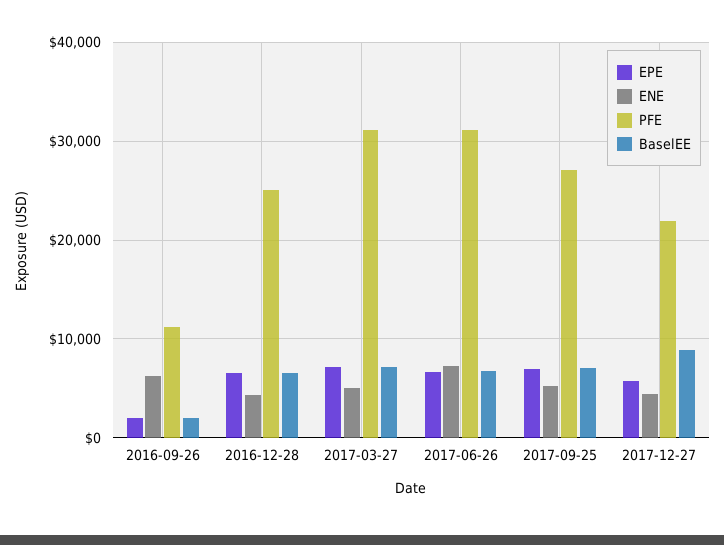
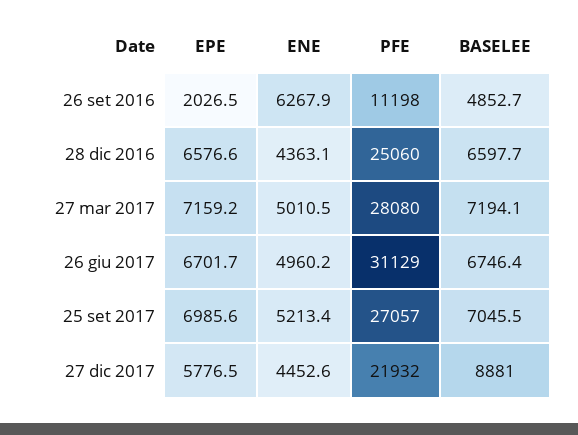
BaselEE, 2016-09-26: 2000 -> 4852.7
PFE, 2017-03-27: 31000 -> 28080
ENE, 2017-06-26: 7000 -> 4960.2

